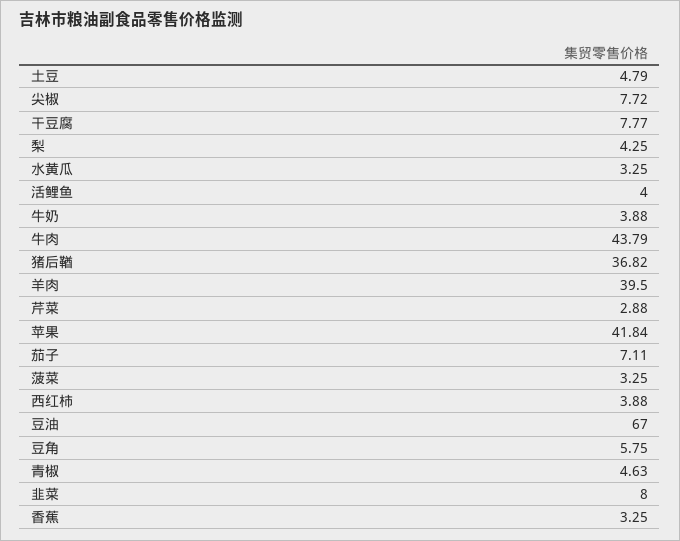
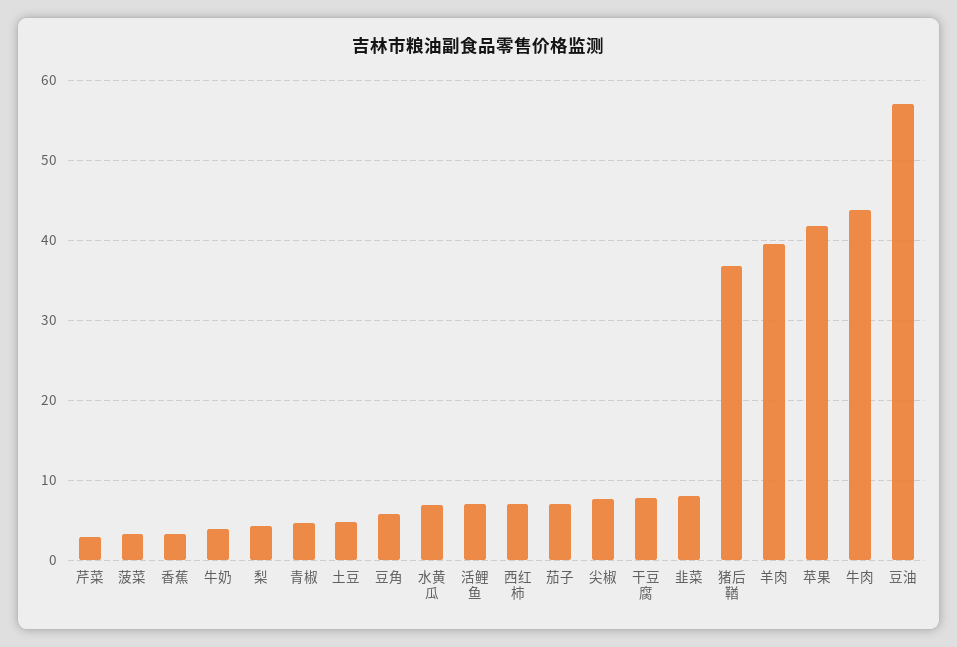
水黄瓜: 3.25 -> 7
活鲤鱼: 4 -> 7
西红柿: 3.88 -> 7
豆油: 67 -> 57

